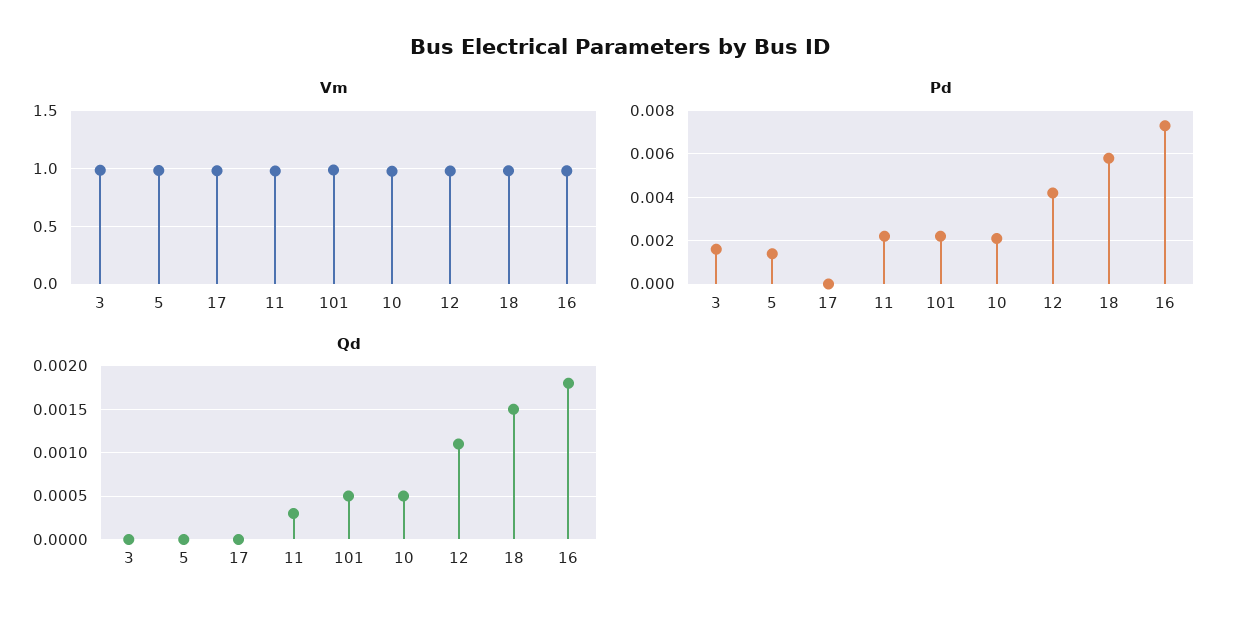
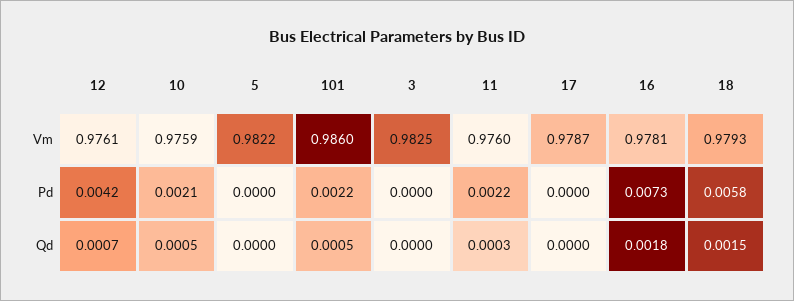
Pd, 3: 0.0015 -> 0
Pd, 5: 0.0015 -> 0
Qd, 12: 0.0011 -> 0.0007

